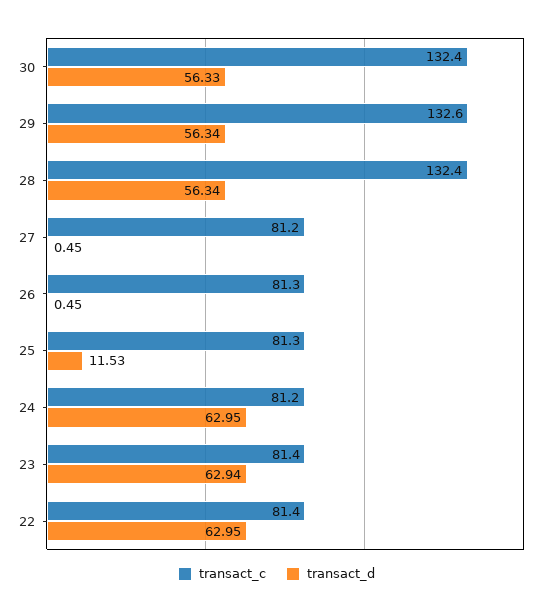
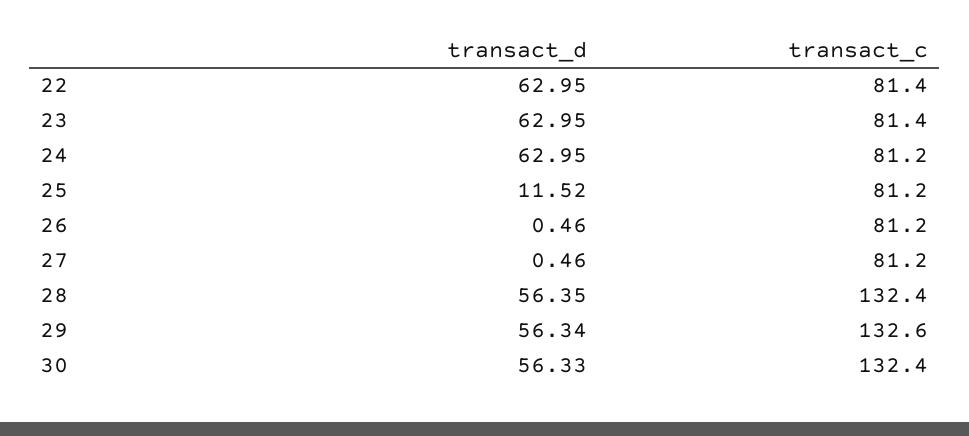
transact_d, 28: 56.34 -> 56.35
transact_d, 27: 0.45 -> 0.46
transact_c, 26: 81.3 -> 81.2
transact_d, 26: 0.45 -> 0.46
transact_c, 25: 81.3 -> 81.2
transact_d, 25: 11.53 -> 11.52
transact_d, 23: 62.94 -> 62.95

